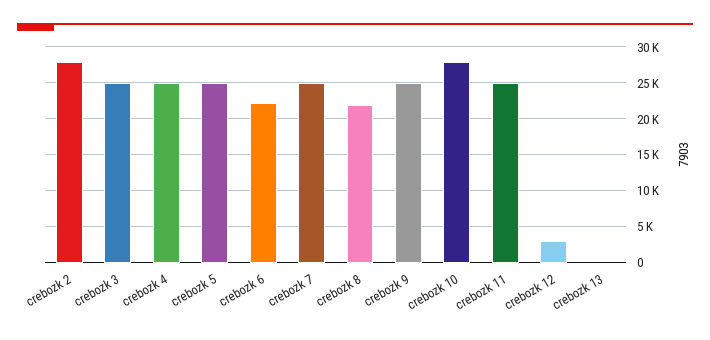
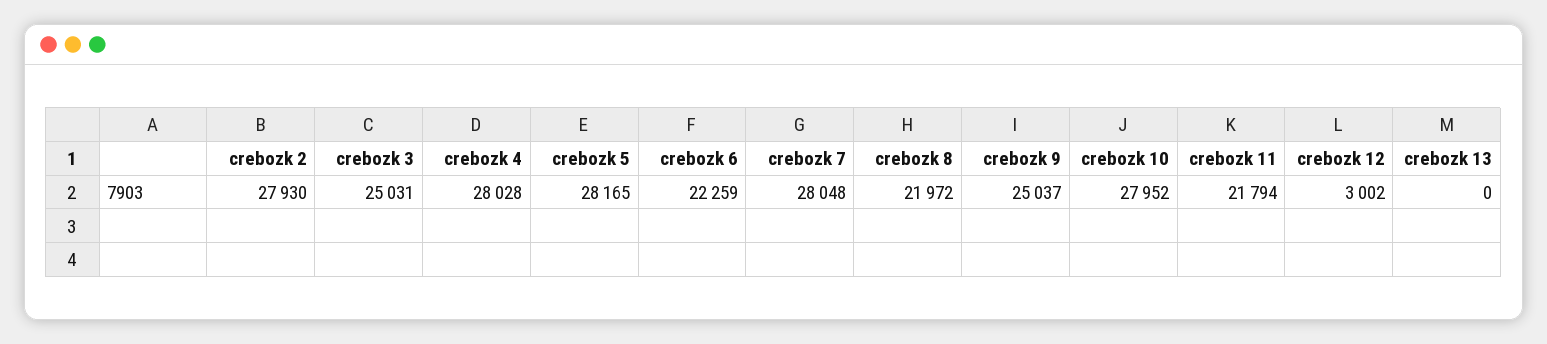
crebozk 4: 25000 -> 28028
crebozk 5: 25000 -> 28165
crebozk 7: 25000 -> 28048
crebozk 11: 25000 -> 21794

